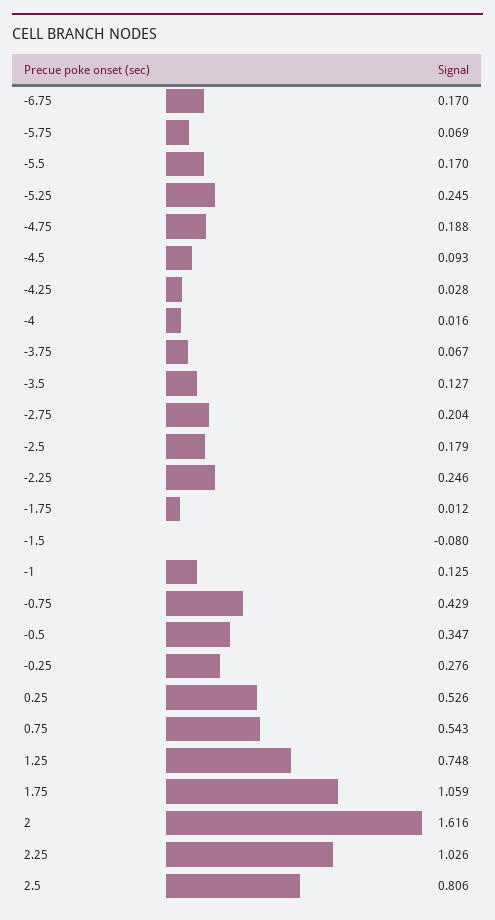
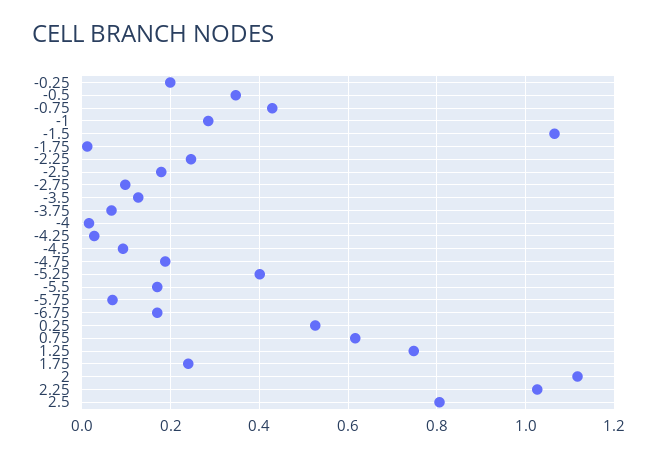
-5.25: 0.245 -> 0.4
-2.75: 0.204 -> 0.1
-1.5: -0.08 -> 1.06
-1: 0.125 -> 0.28
-0.25: 0.276 -> 0.2
0.75: 0.543 -> 0.62
1.75: 1.059 -> 0.24
2: 1.616 -> 1.12

